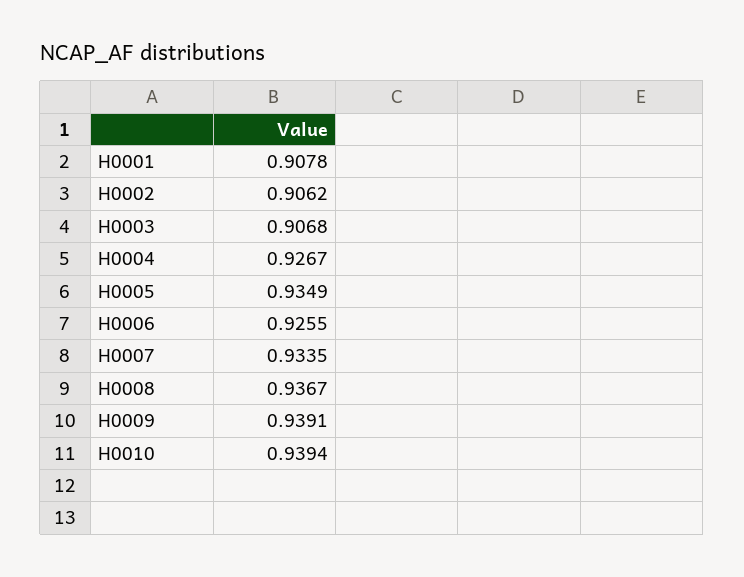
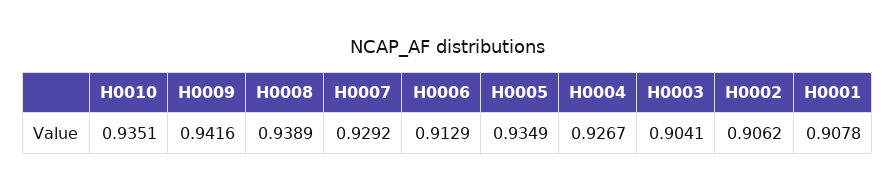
H0003: 0.9068 -> 0.9041
H0006: 0.9255 -> 0.9129
H0007: 0.9335 -> 0.9292
H0008: 0.9367 -> 0.9389
H0009: 0.9391 -> 0.9416
H0010: 0.9394 -> 0.9351

